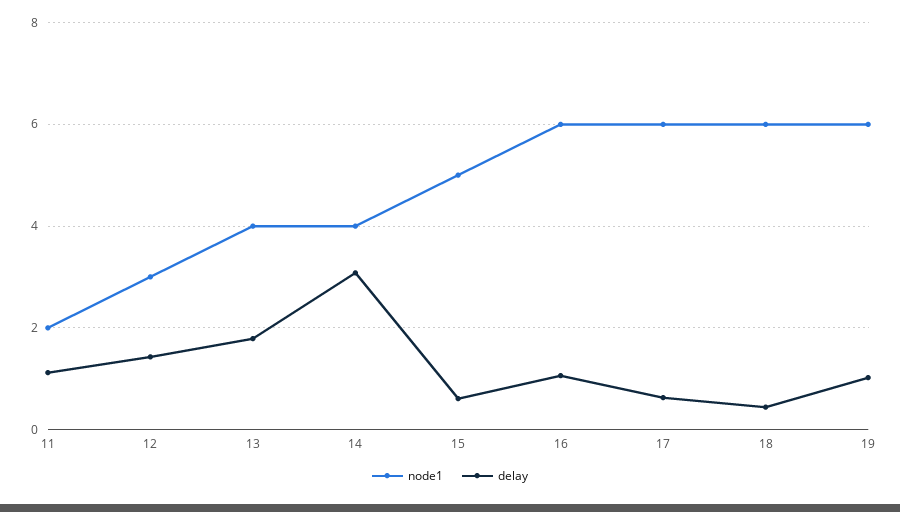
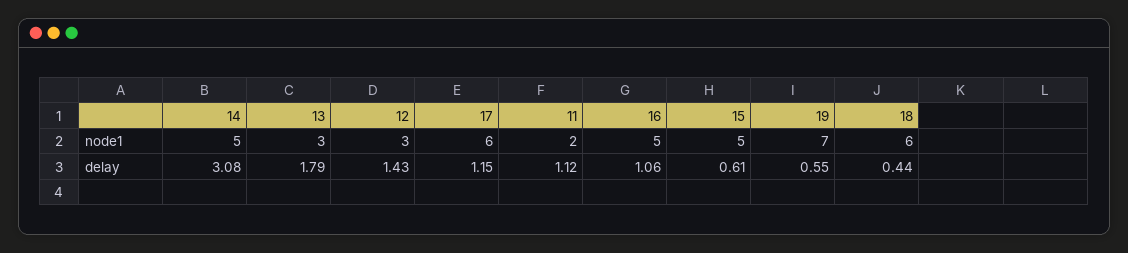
node1, 13: 4 -> 3
node1, 14: 4 -> 5
node1, 16: 6 -> 5
delay, 17: 0.6 -> 1.15
node1, 19: 6 -> 7
delay, 19: 1 -> 0.55

